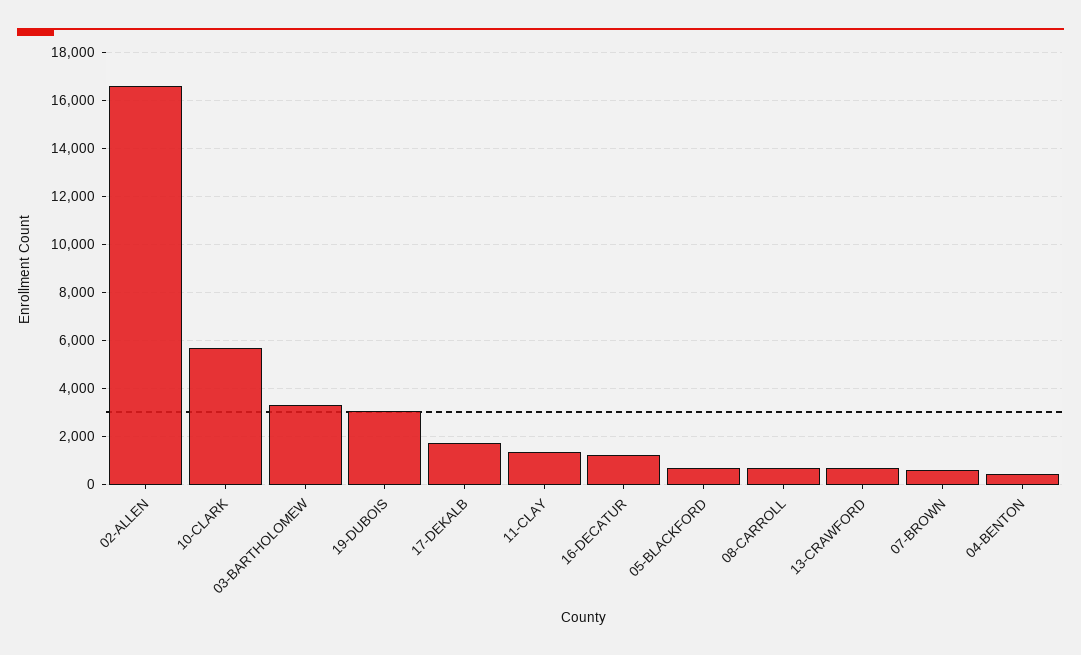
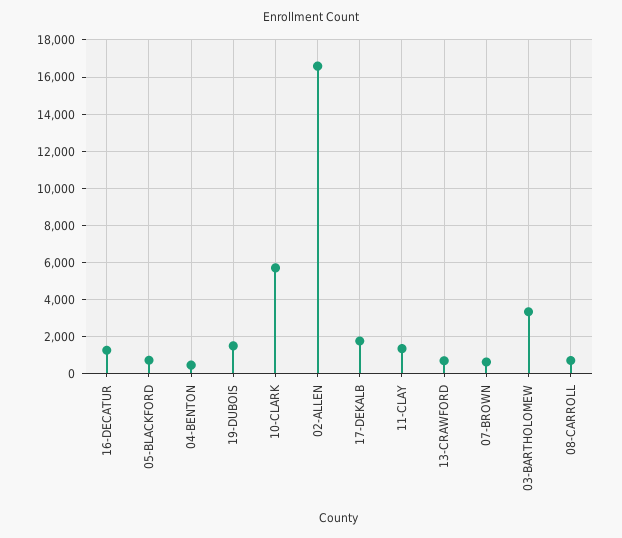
19-DUBOIS: 3000 -> 1500

